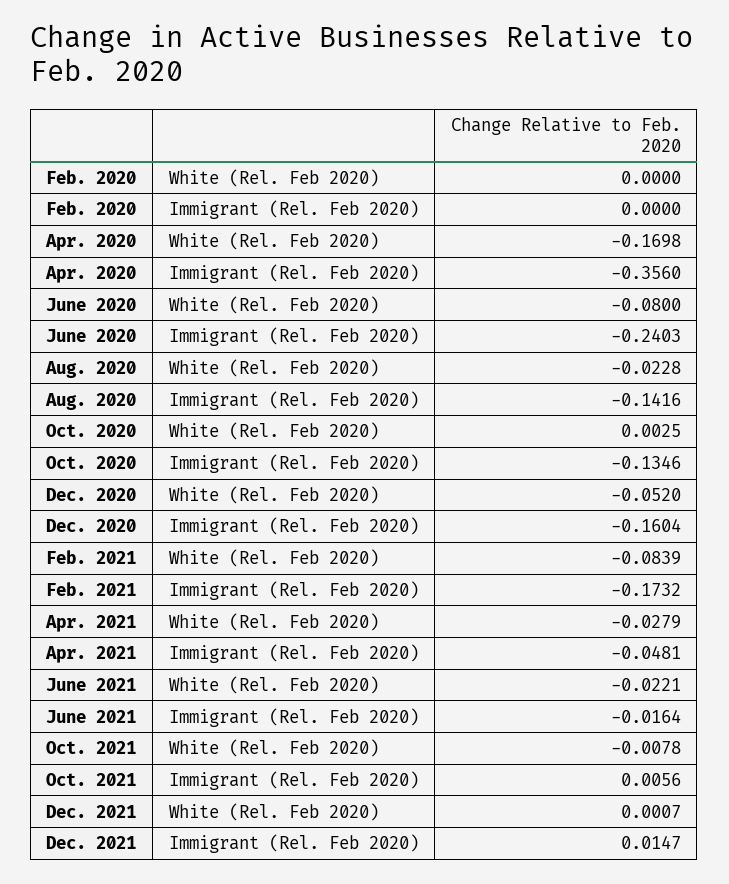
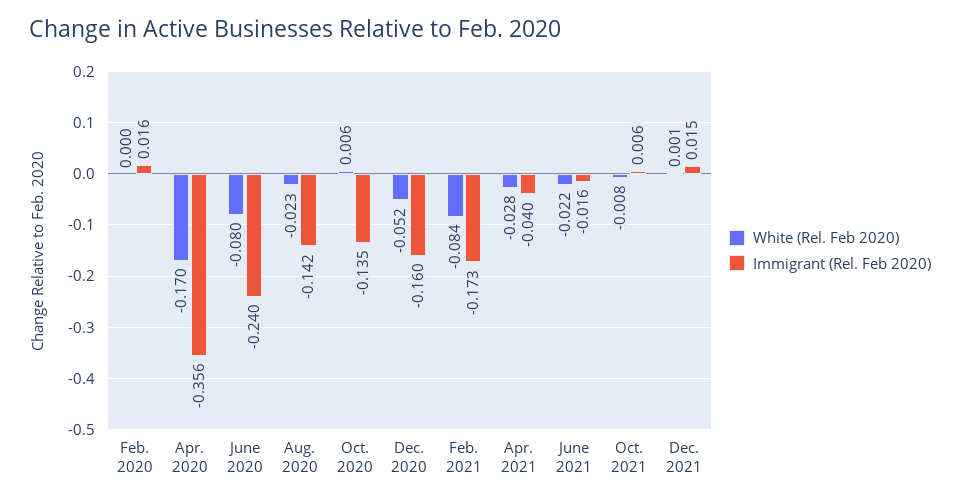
Immigrant (Rel. Feb 2020), Feb. 2020: 0 -> 0.016
White (Rel. Feb 2020), Oct. 2020: 0.0025 -> 0.006
Immigrant (Rel. Feb 2020), Apr. 2021: -0.0481 -> -0.04

